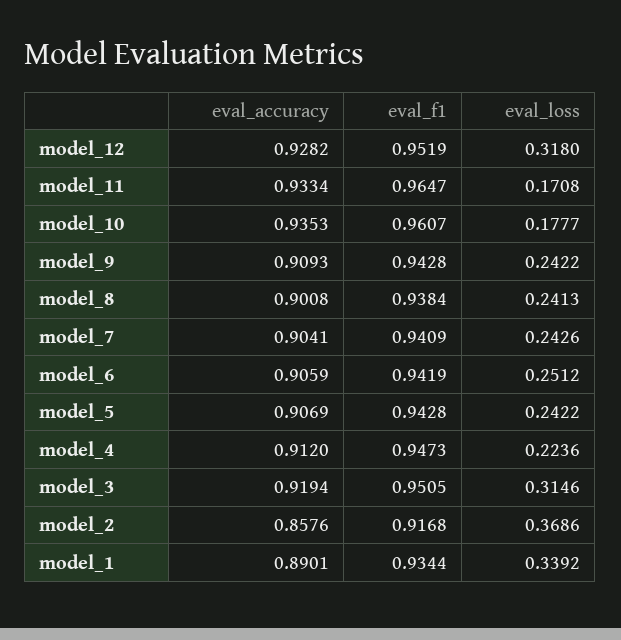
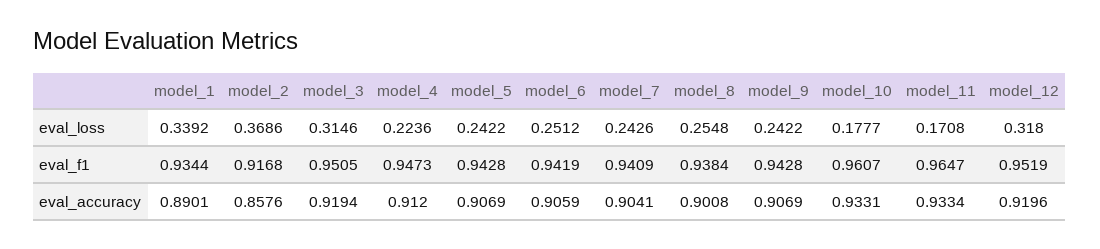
eval_accuracy, model_12: 0.9282 -> 0.9196
eval_accuracy, model_10: 0.9353 -> 0.9331
eval_accuracy, model_9: 0.9093 -> 0.9069
eval_loss, model_8: 0.2413 -> 0.2548

